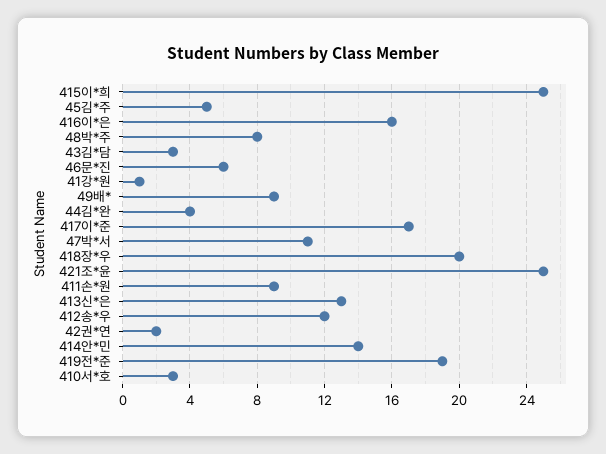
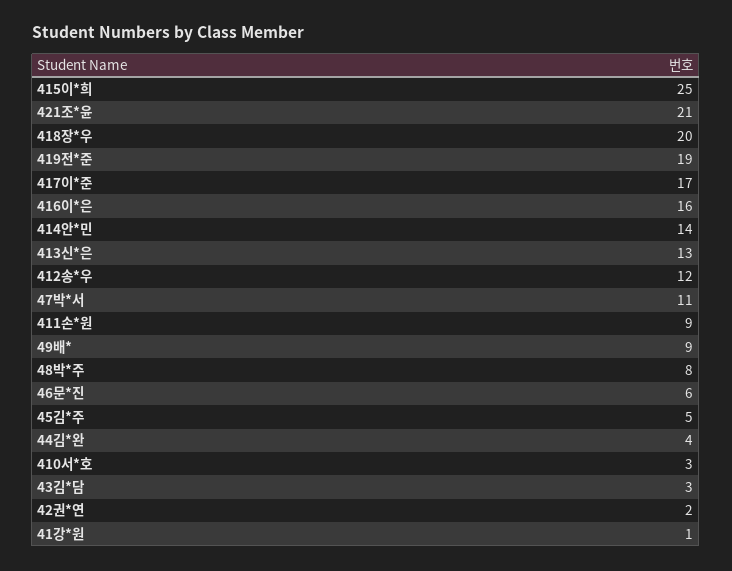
421조*윤: 25 -> 21

